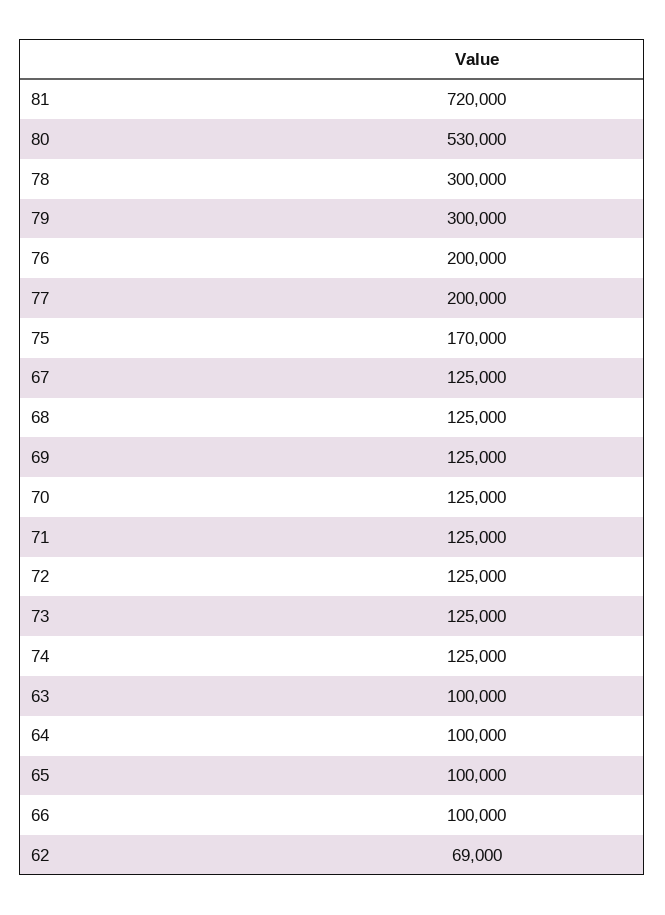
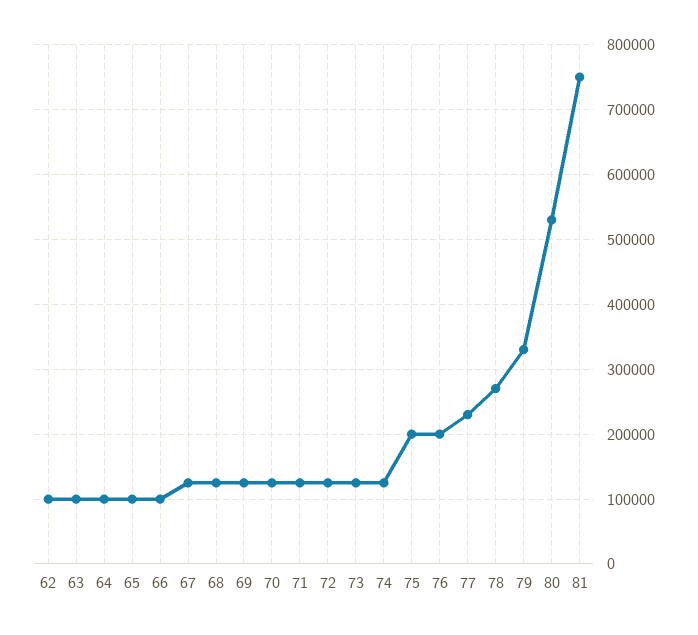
81: 720000 -> 750000
78: 300000 -> 270000
79: 300000 -> 330000
77: 200000 -> 230000
75: 170000 -> 200000
62: 69000 -> 100000

